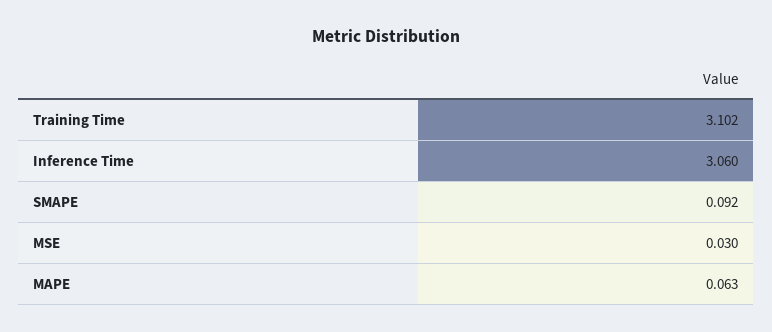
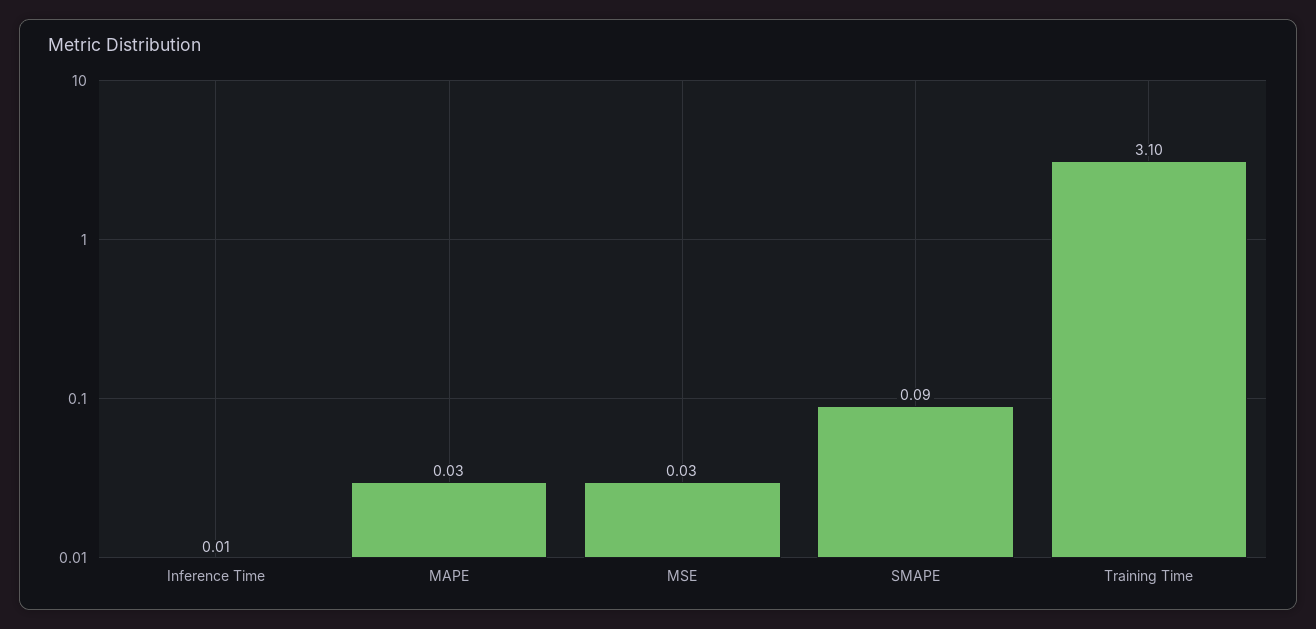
Inference Time: 3.06 -> 0.01
MAPE: 0.063 -> 0.03

